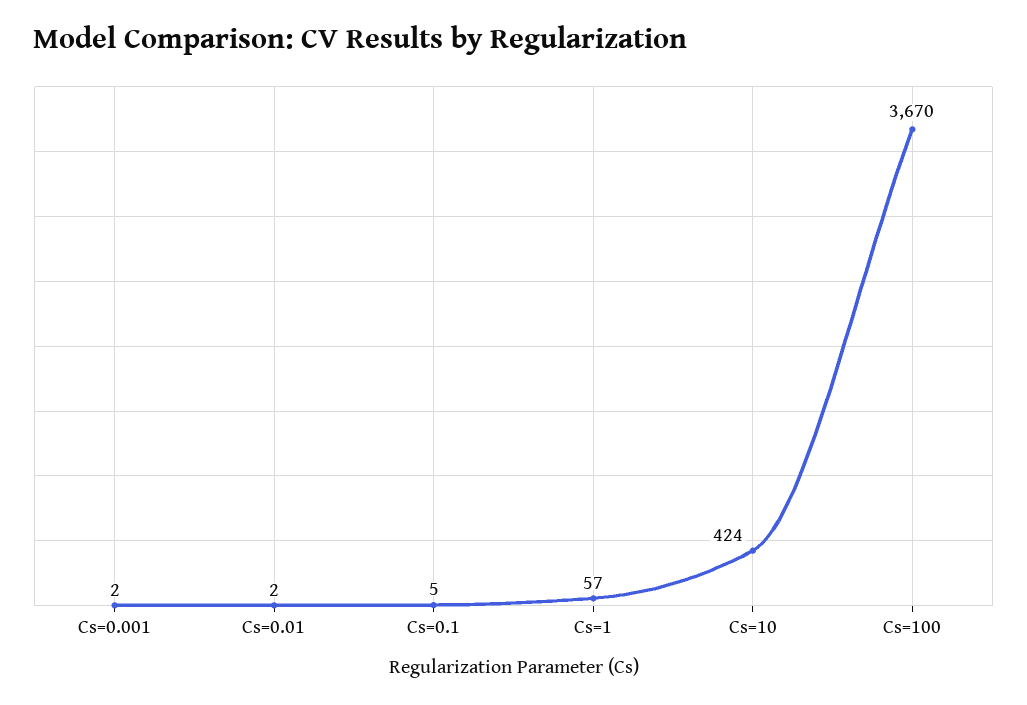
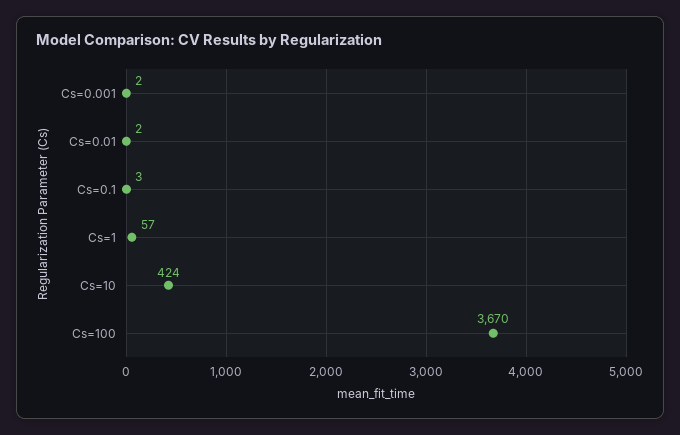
Cs=0.1: 5 -> 3

